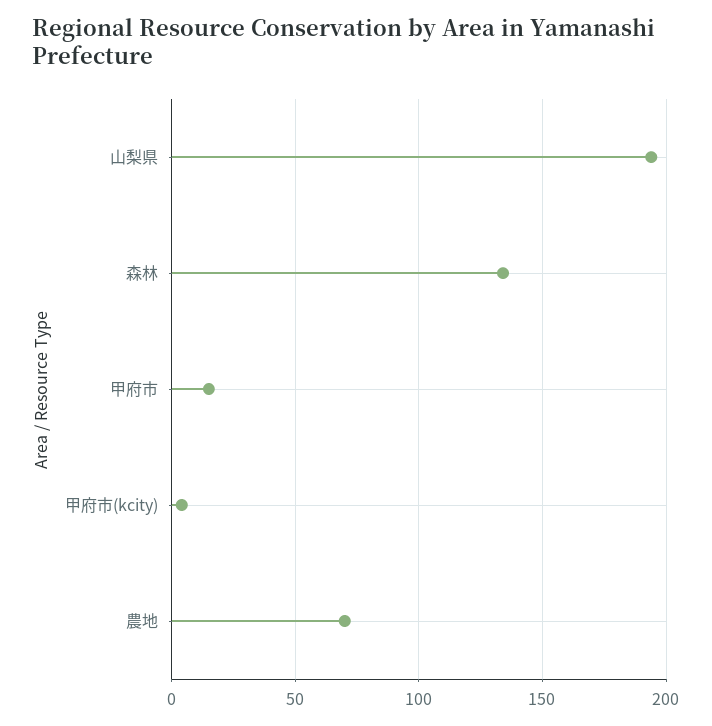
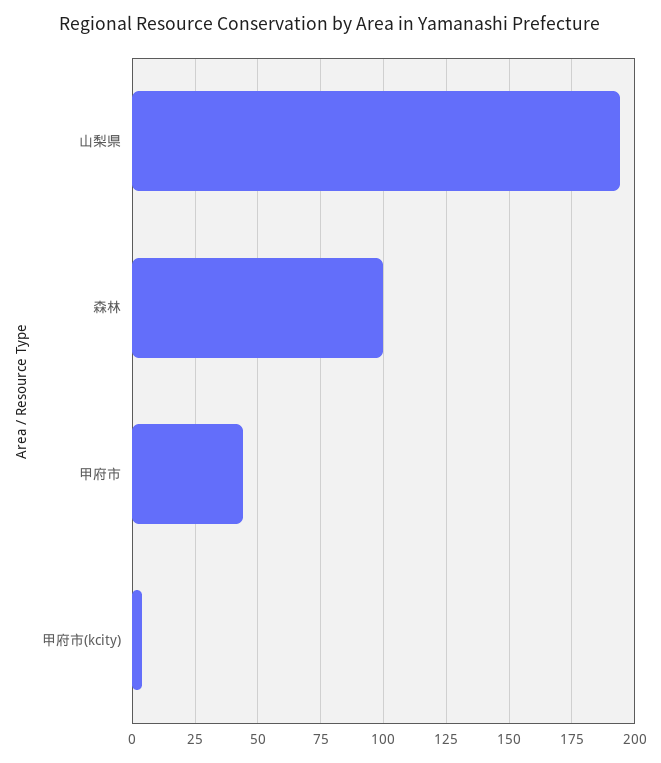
森林: 135 -> 100
甲府市: 15 -> 45
農地: 70 -> none

